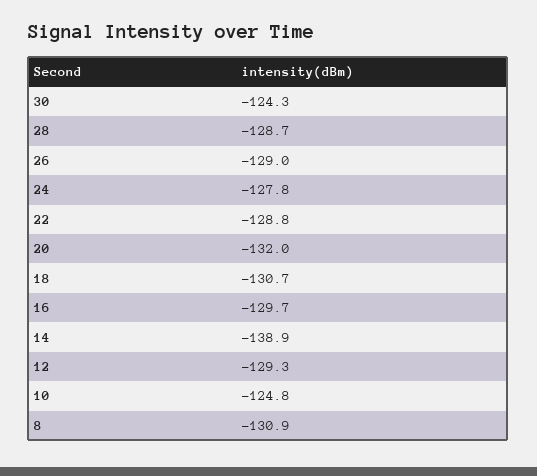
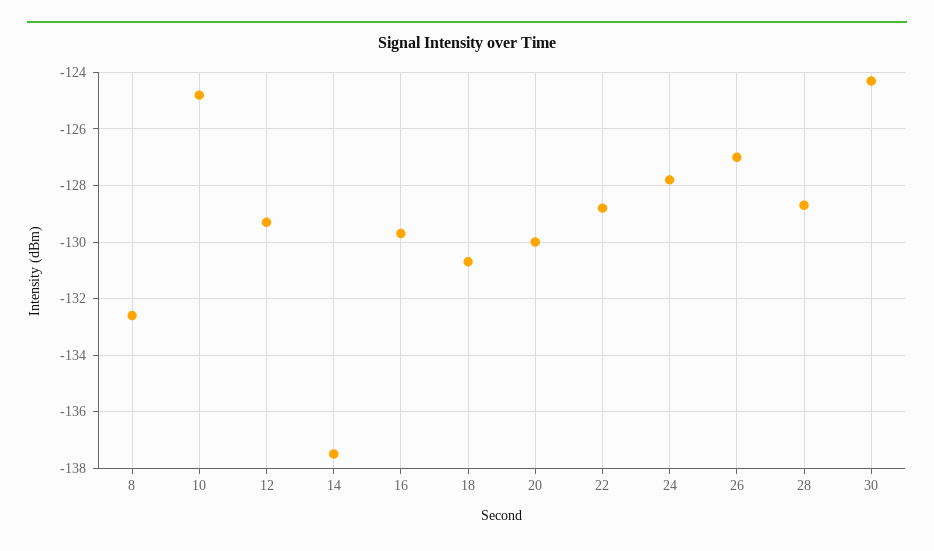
26: -129 -> -127
20: -132 -> -130
14: -138.9 -> -137.5
8: -130.9 -> -132.5

